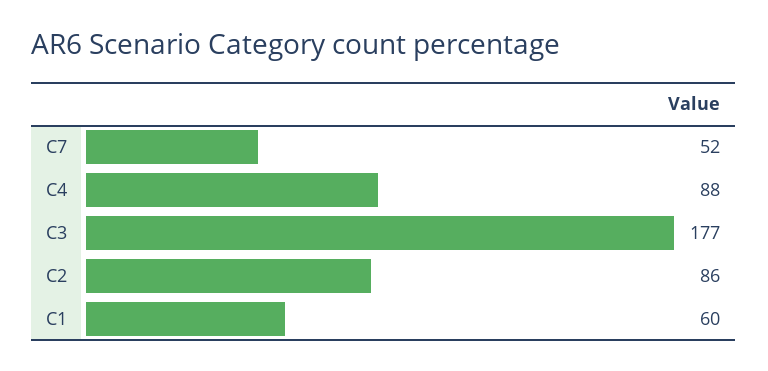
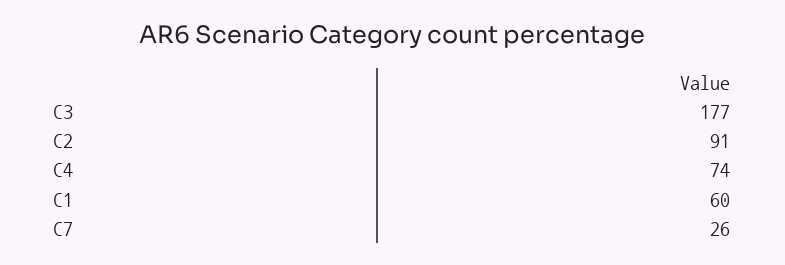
C7: 52 -> 26
C4: 88 -> 74
C2: 86 -> 91

